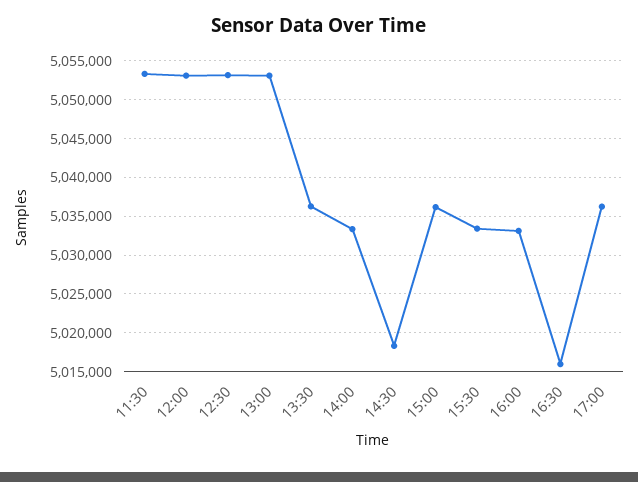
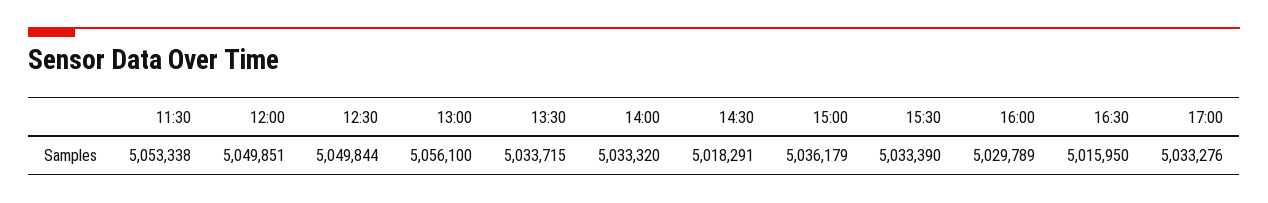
12:00: 5053000 -> 5049851
12:30: 5053000 -> 5049844
13:00: 5053000 -> 5056100
13:30: 5036000 -> 5033715
16:00: 5033000 -> 5029789
17:00: 5036000 -> 5033276

